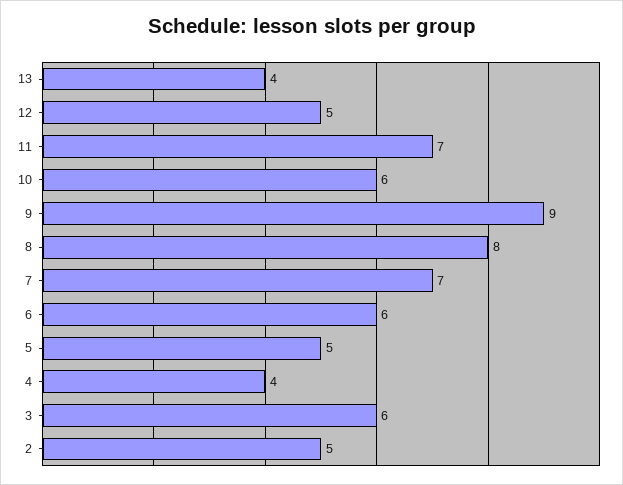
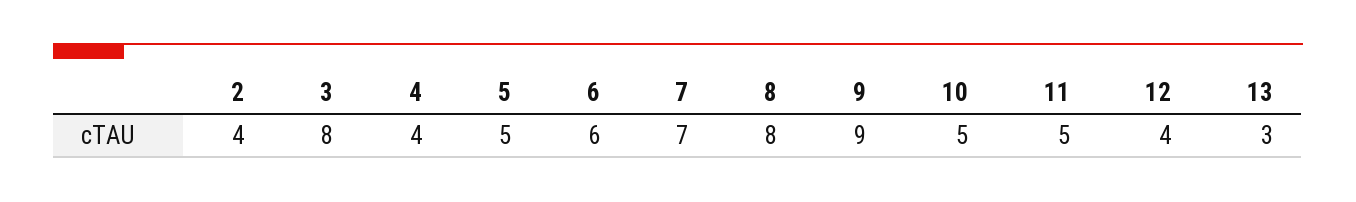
13: 4 -> 3
12: 5 -> 4
11: 7 -> 5
10: 6 -> 5
3: 6 -> 8
2: 5 -> 4

